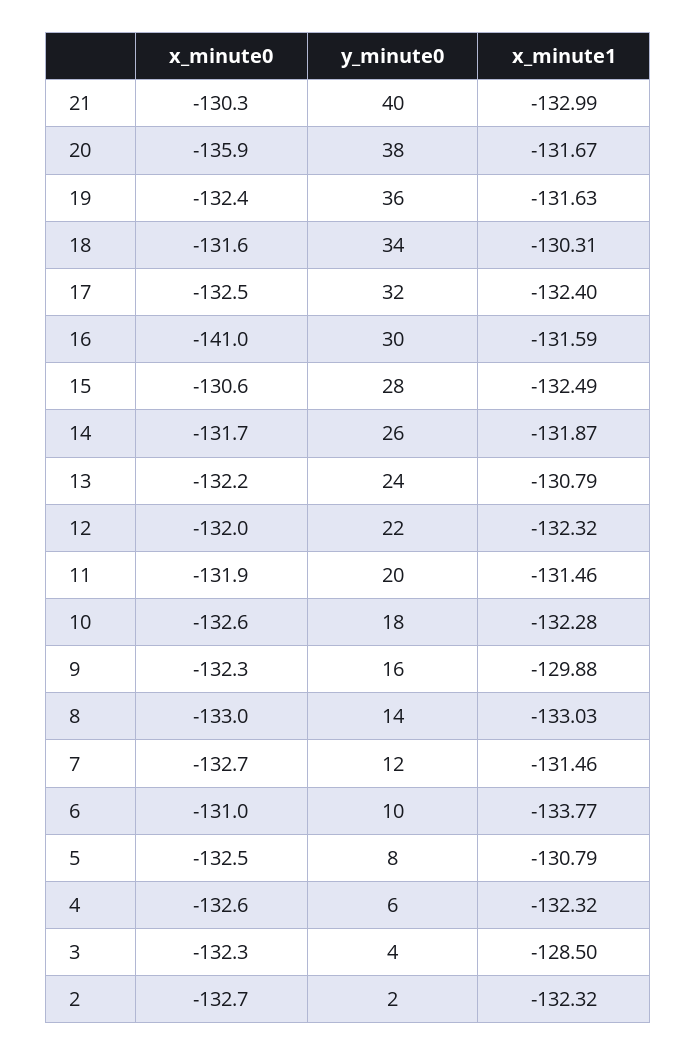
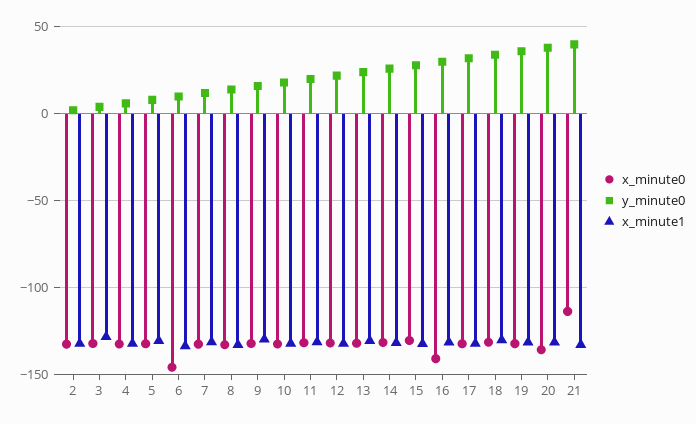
x_minute0, 21: -130.3 -> -115
x_minute0, 6: -131 -> -145

